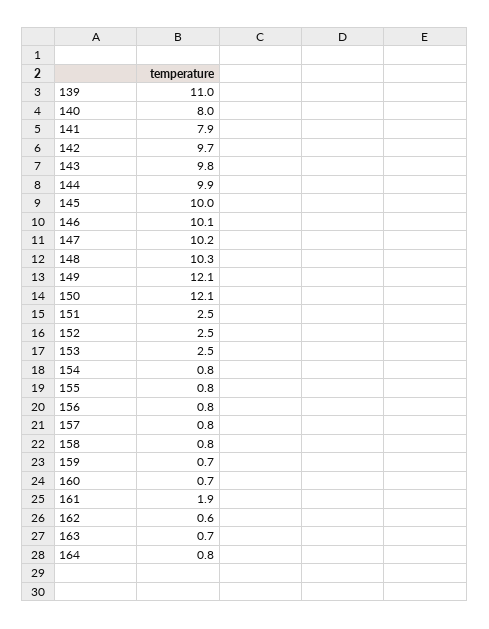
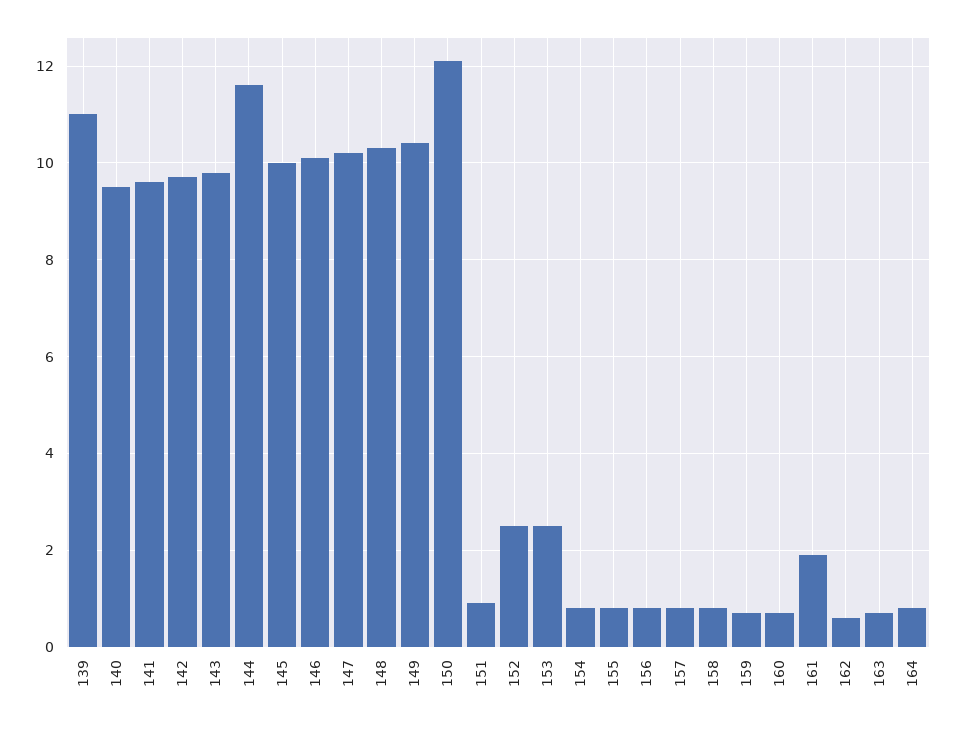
140: 8 -> 9.5
141: 7.9 -> 9.5
144: 9.9 -> 11.5
149: 12.1 -> 10.5
151: 2.5 -> 1

